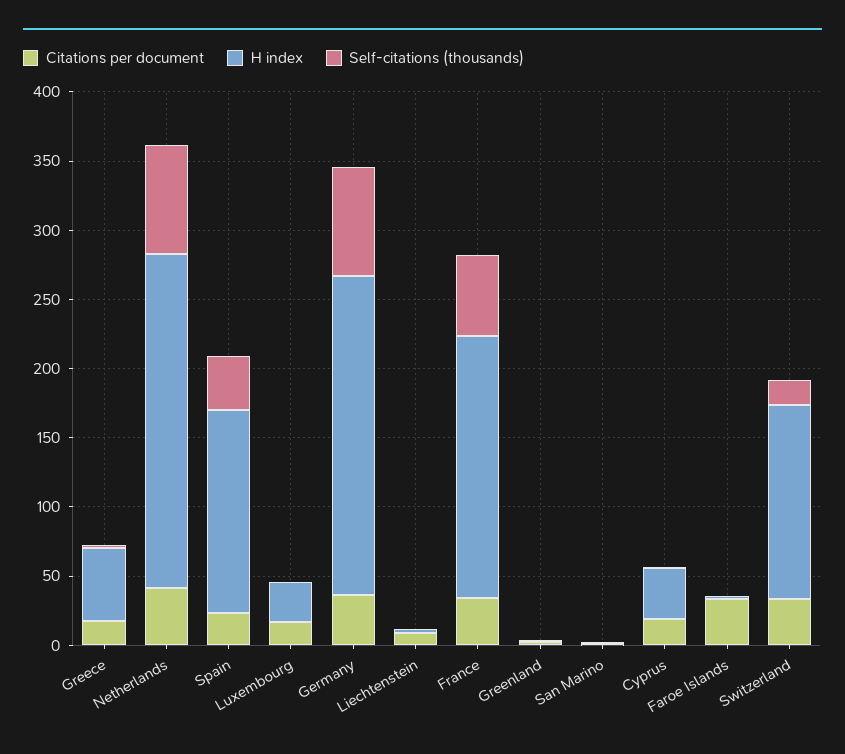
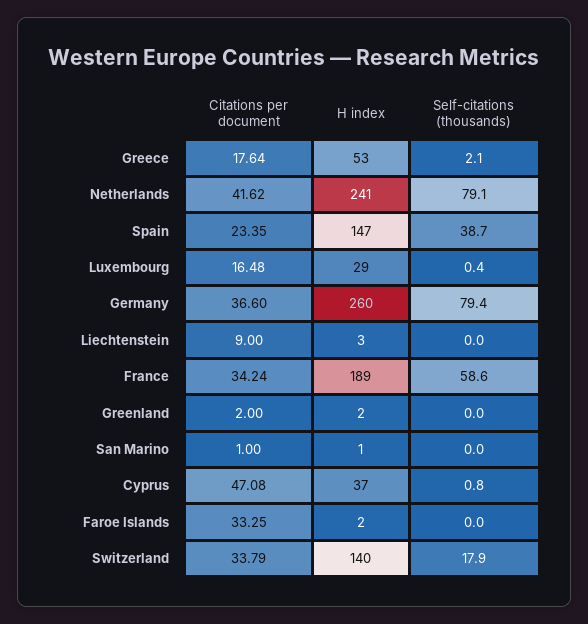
H index, Germany: 230 -> 260
Citations per document, Cyprus: 20 -> 47.08

